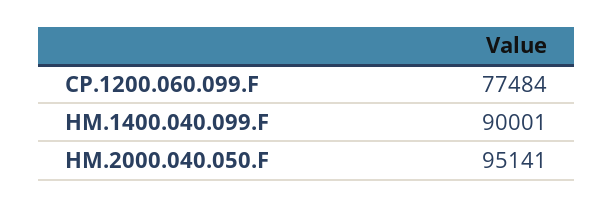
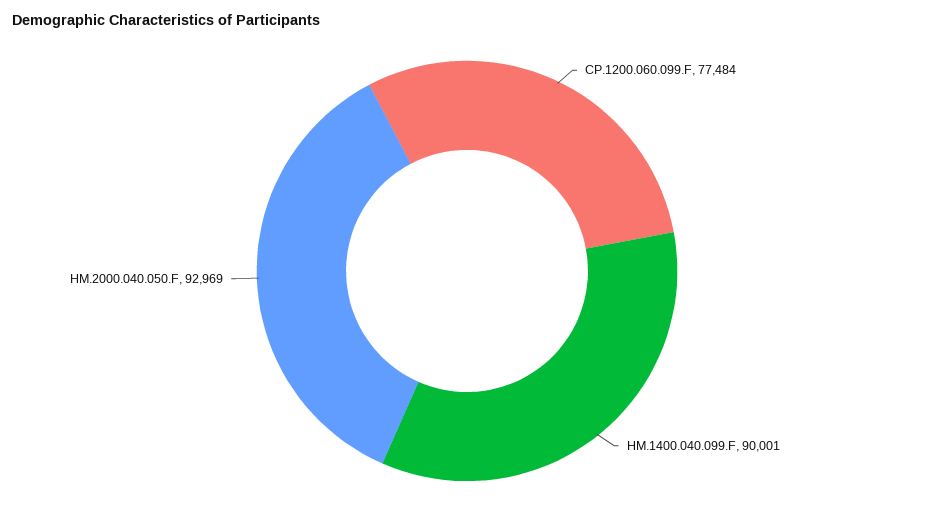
HM.2000.040.050.F: 95141 -> 92969

